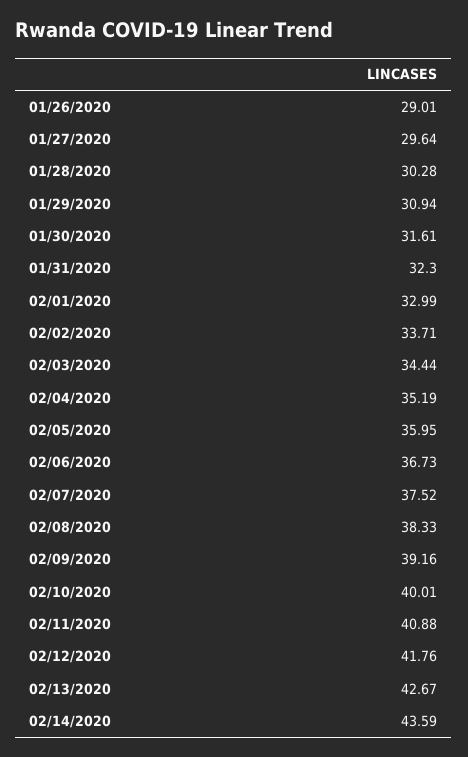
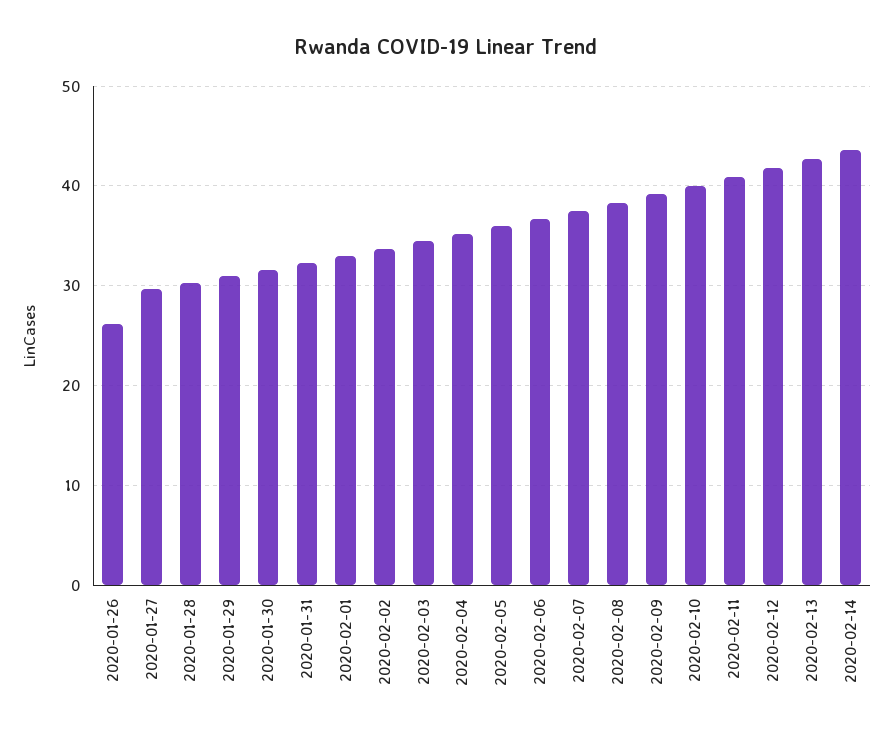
01/26/2020: 29.01 -> 26

